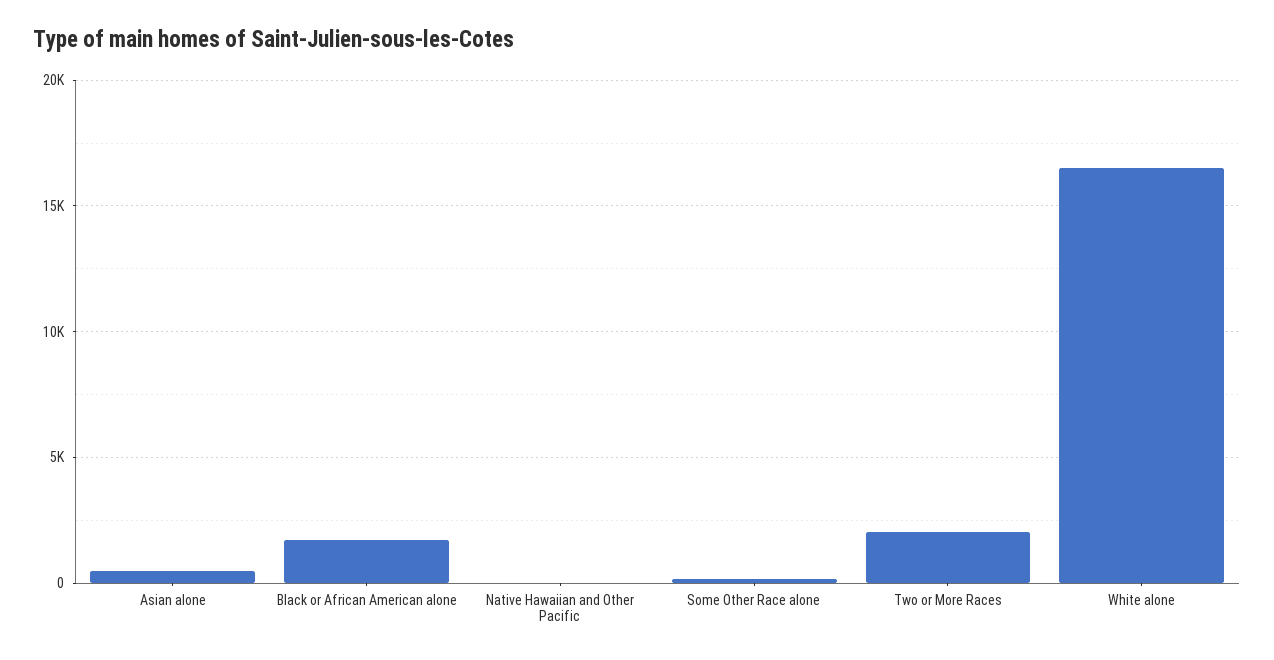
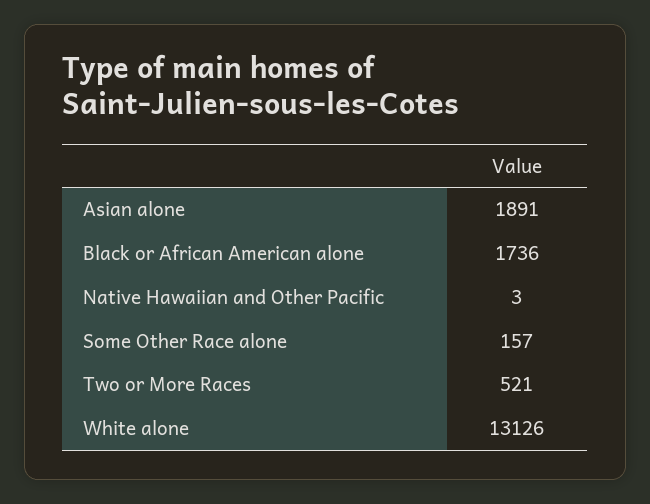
Asian alone: 500 -> 1891
Two or More Races: 2000 -> 521
White alone: 16500 -> 13126

